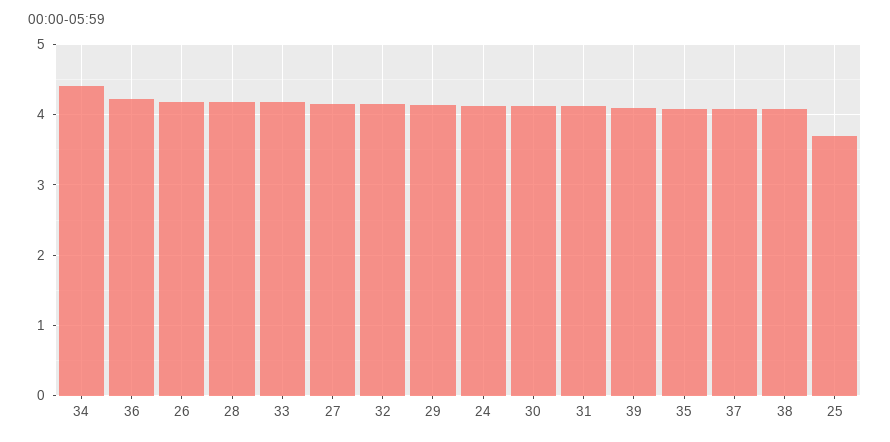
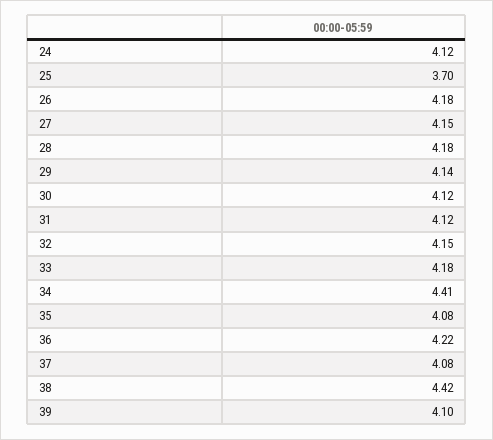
38: 4.1 -> 4.42

